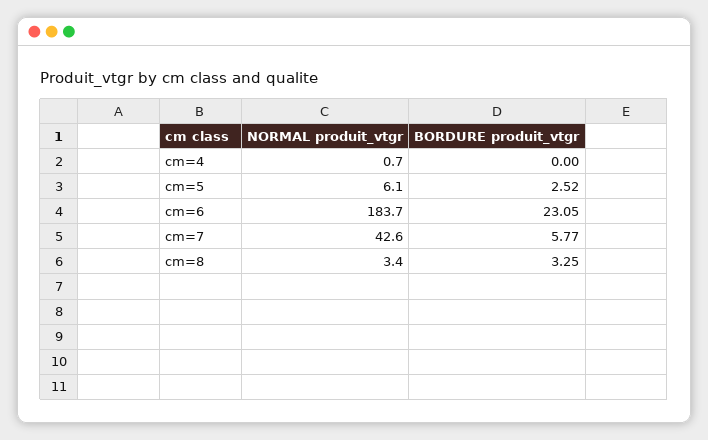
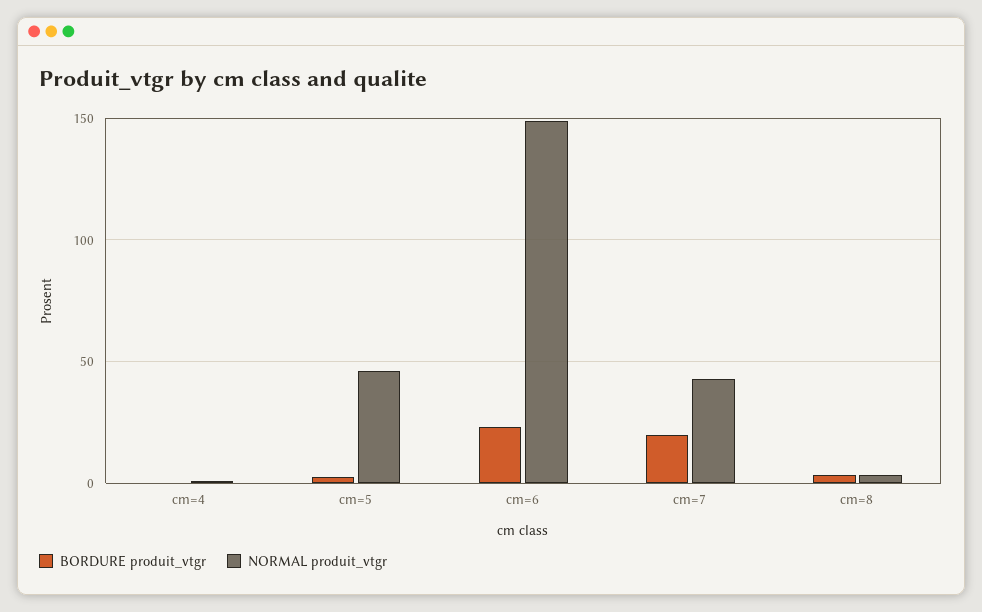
NORMAL produit_vtgr, cm=5: 6.1 -> 45
NORMAL produit_vtgr, cm=6: 183.7 -> 150
BORDURE produit_vtgr, cm=7: 5.77 -> 20

